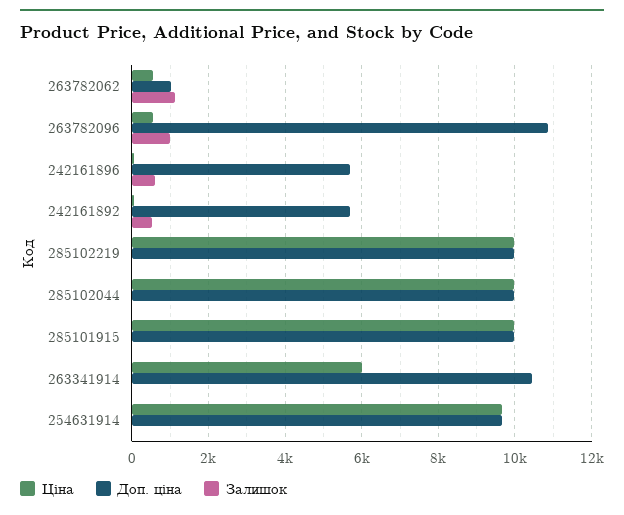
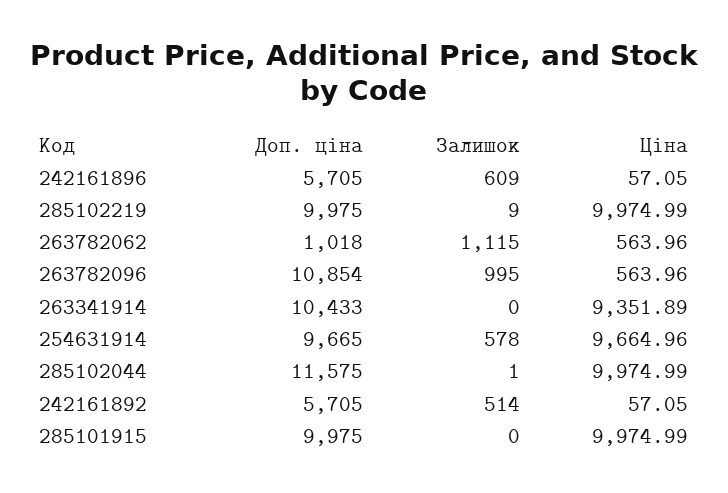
Доп. ціна, 285102044: 10000 -> 11575
Ціна, 263341914: 6000 -> 9351.89
Залишок, 254631914: 0 -> 578

